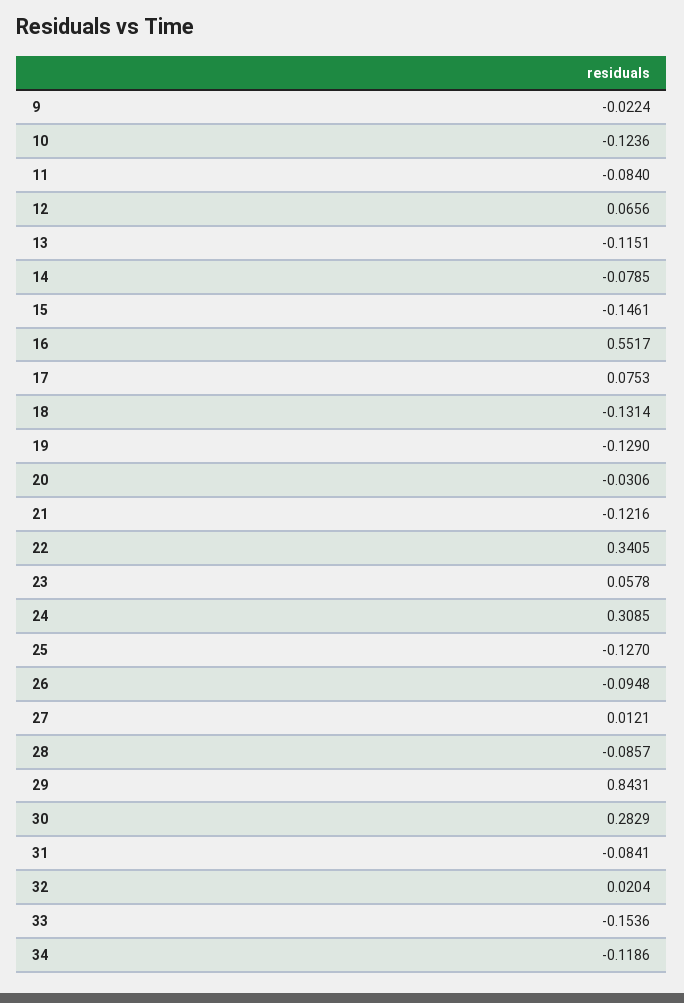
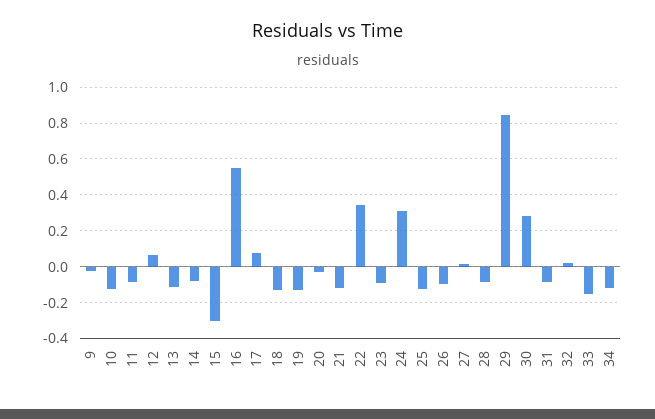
15: -0.1461 -> -0.3
23: 0.0578 -> -0.1

